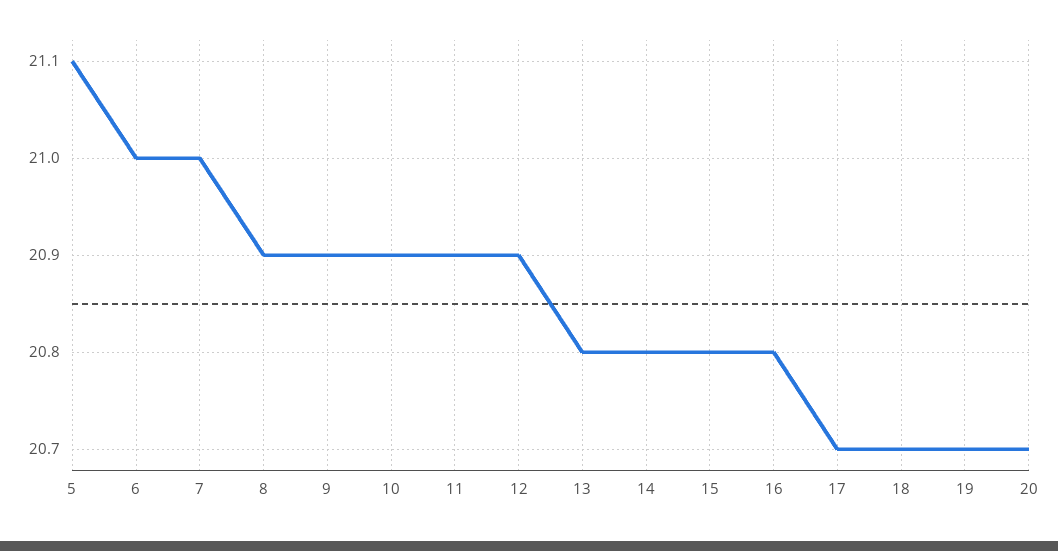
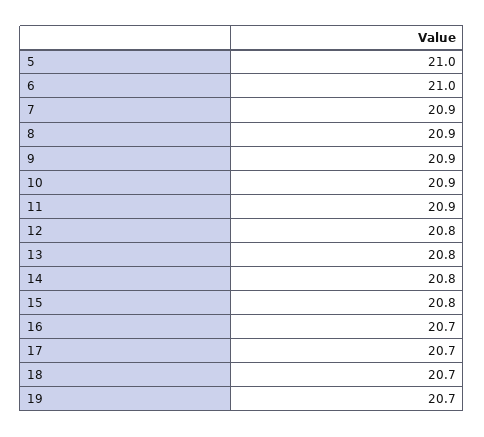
5: 21.1 -> 21
7: 21 -> 20.9
12: 20.9 -> 20.8
16: 20.8 -> 20.7
20: 20.7 -> none

